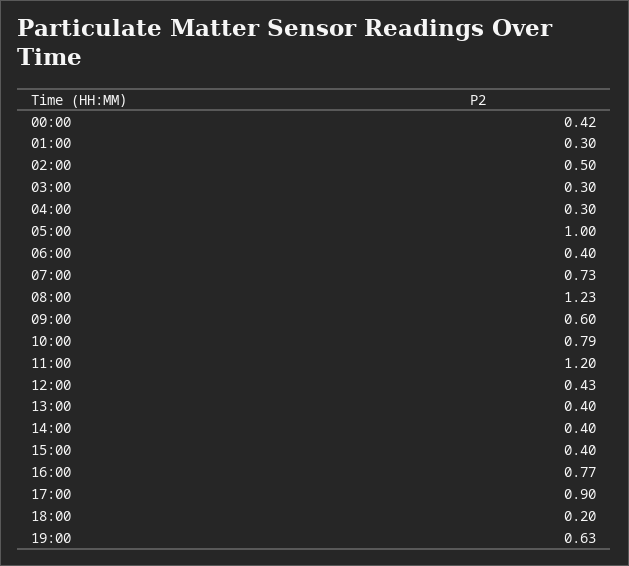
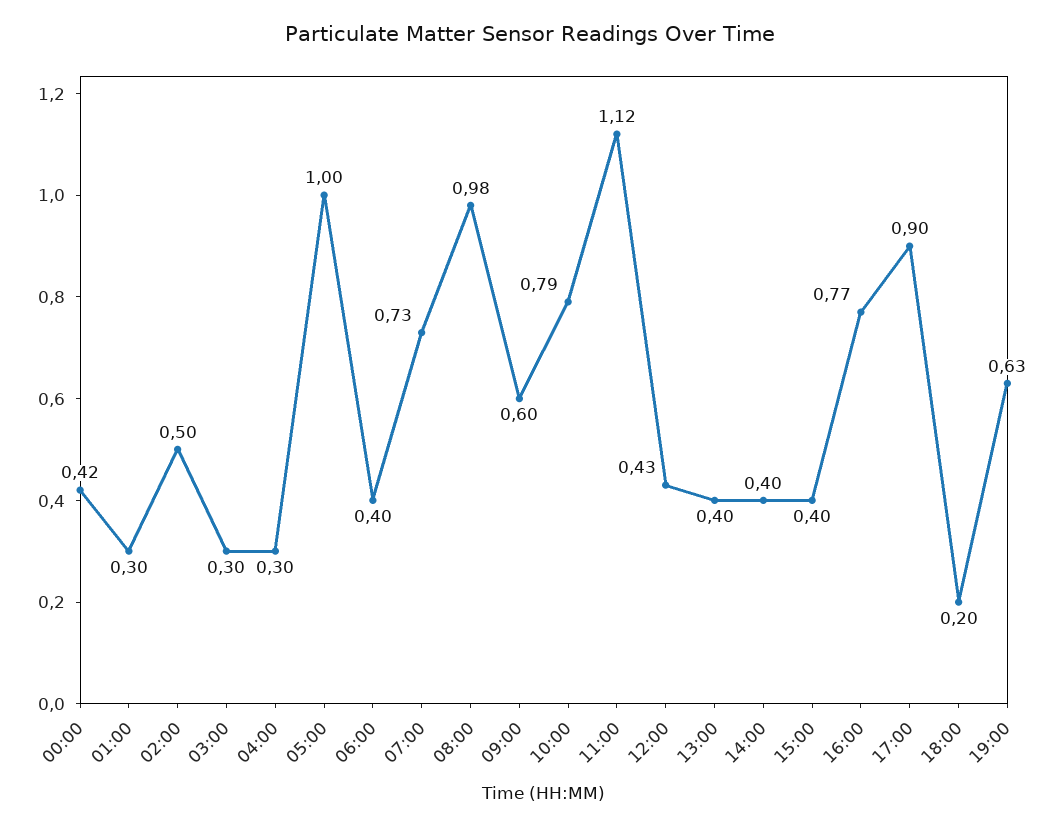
08:00: 1.23 -> 0.98
11:00: 1.2 -> 1.12

